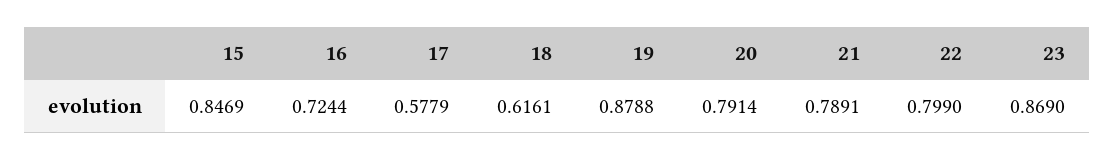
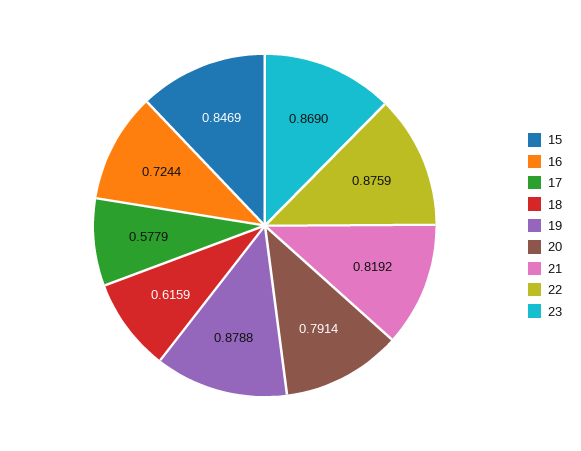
18: 0.6161 -> 0.6159
21: 0.7891 -> 0.8192
22: 0.799 -> 0.8759

